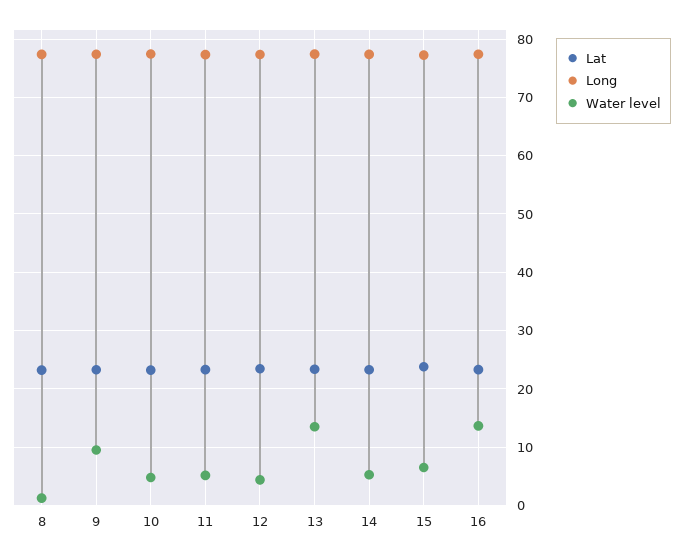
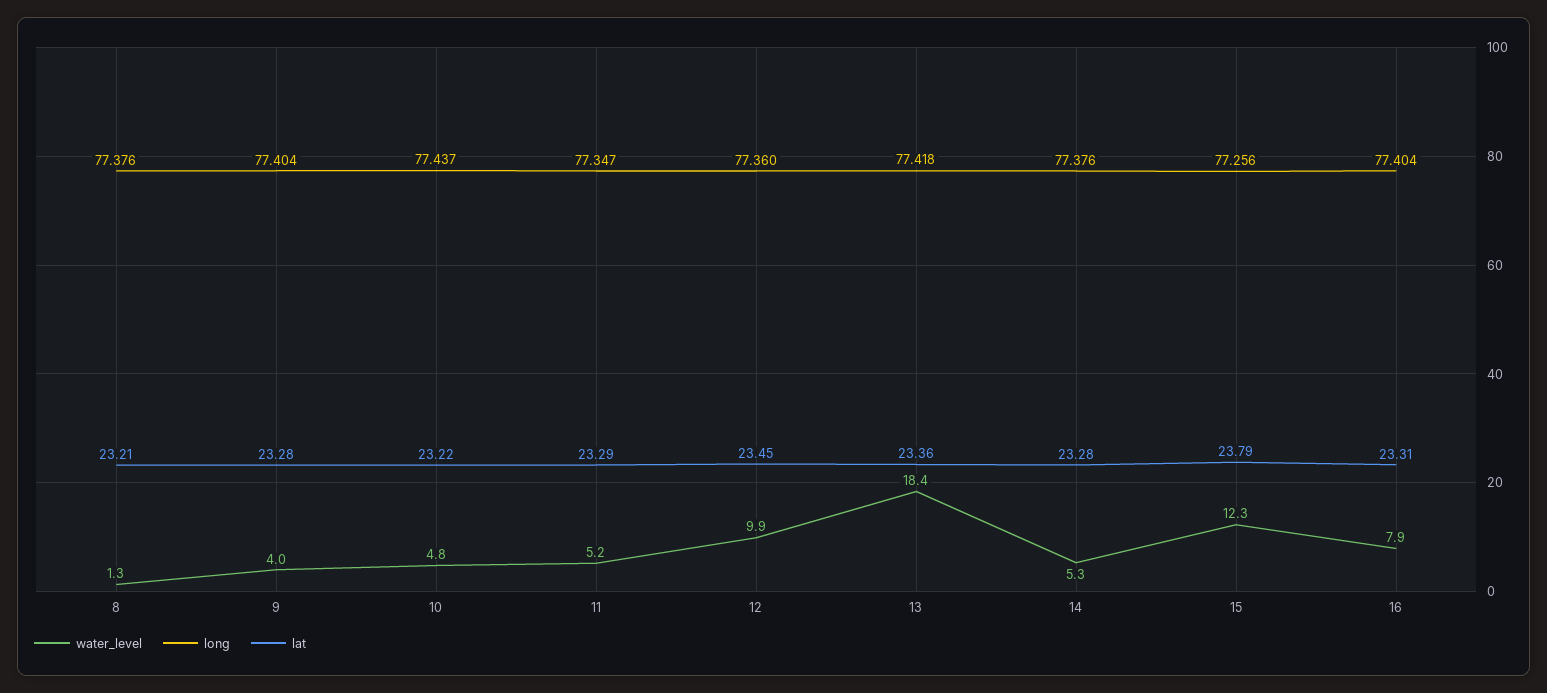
Water level, 9: 10 -> 4
Water level, 12: 4 -> 9.9
Water level, 13: 14 -> 18.4
Water level, 15: 6 -> 12.3
Water level, 16: 14 -> 7.9

